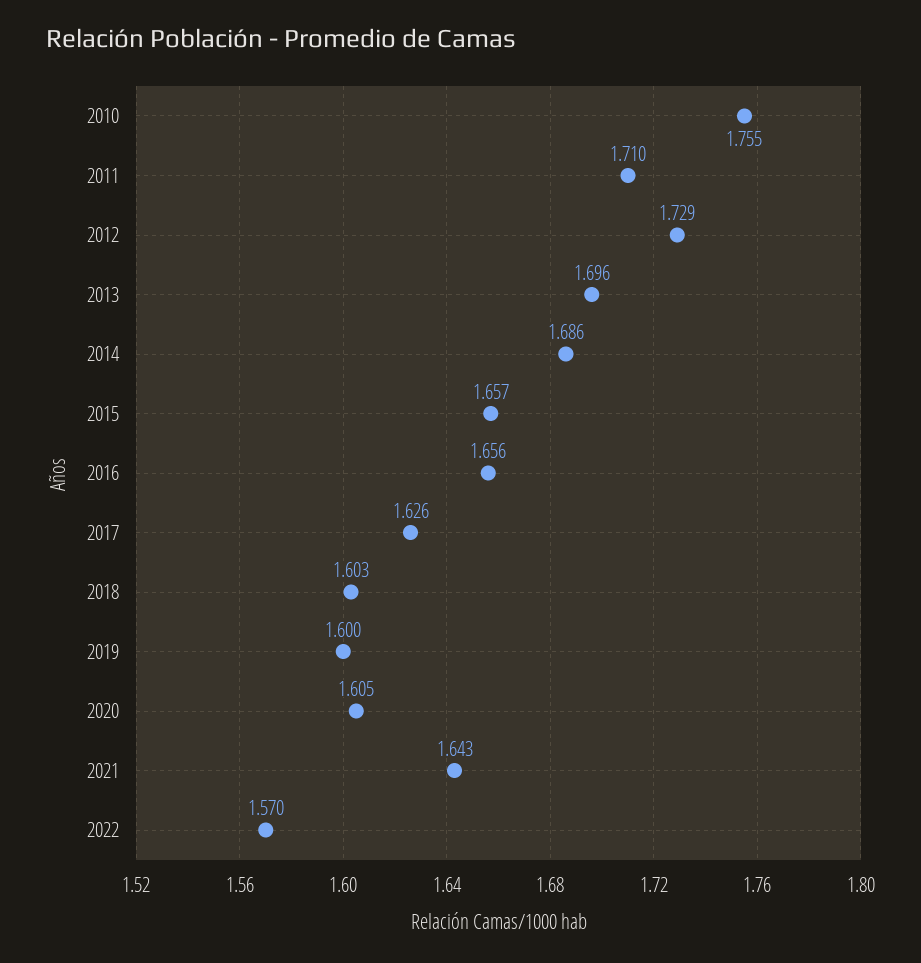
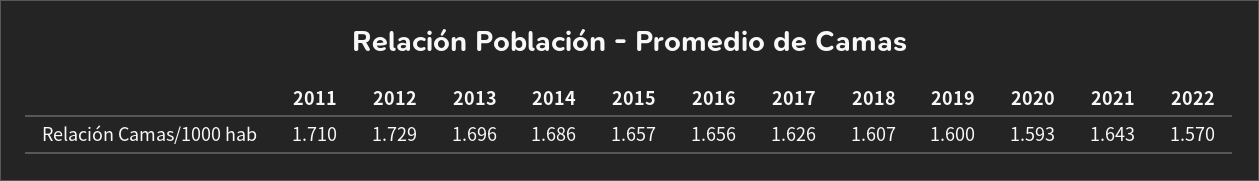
2010: 1.755 -> none
2018: 1.603 -> 1.607
2020: 1.605 -> 1.593

